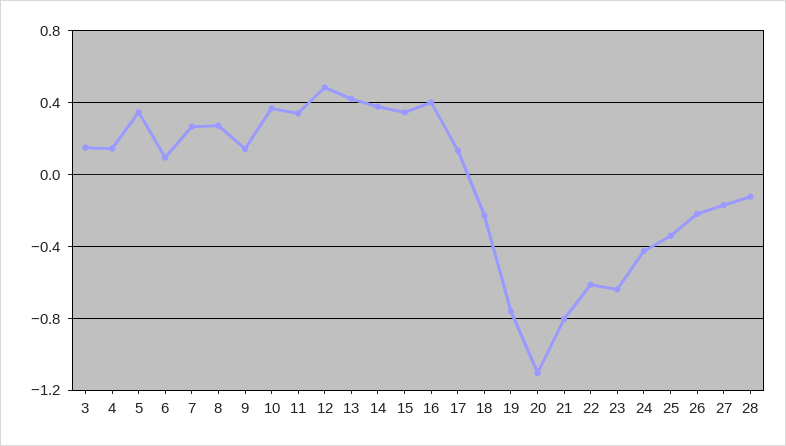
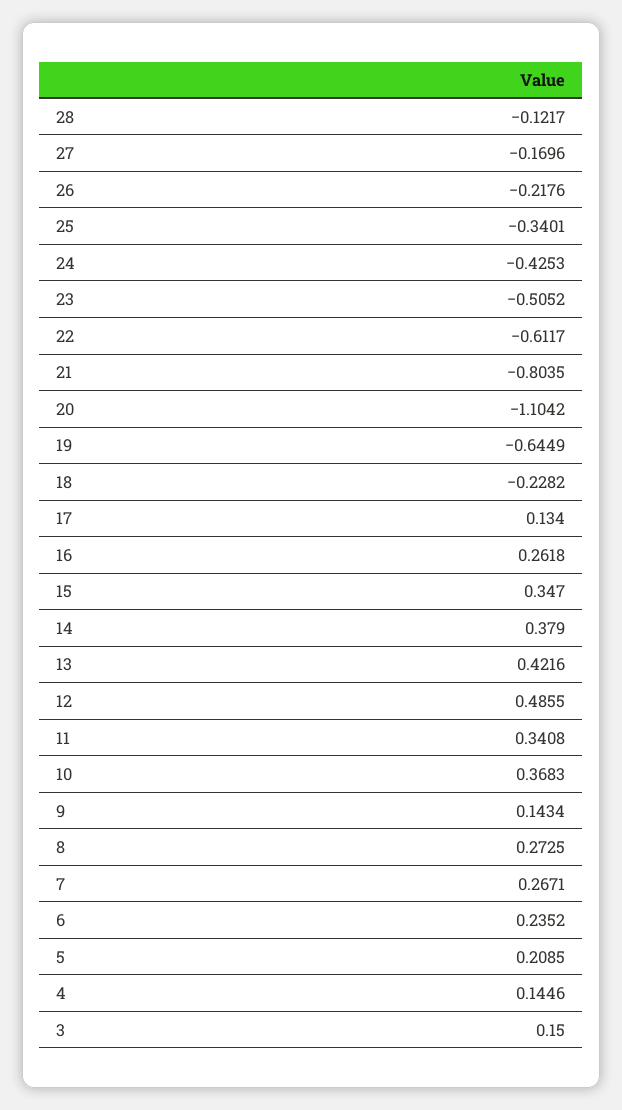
5: 0.35 -> 0.2085
6: 0.1 -> 0.2352
16: 0.4 -> 0.2618
19: -0.75 -> -0.6449
23: -0.65 -> -0.5052

